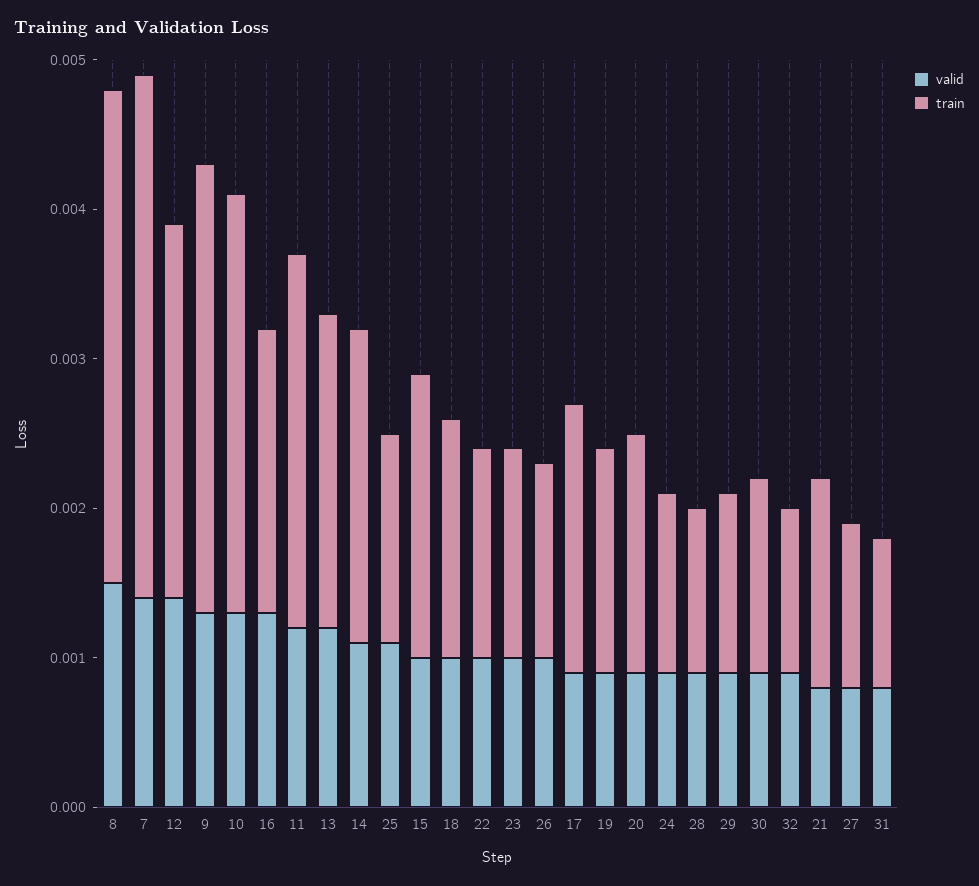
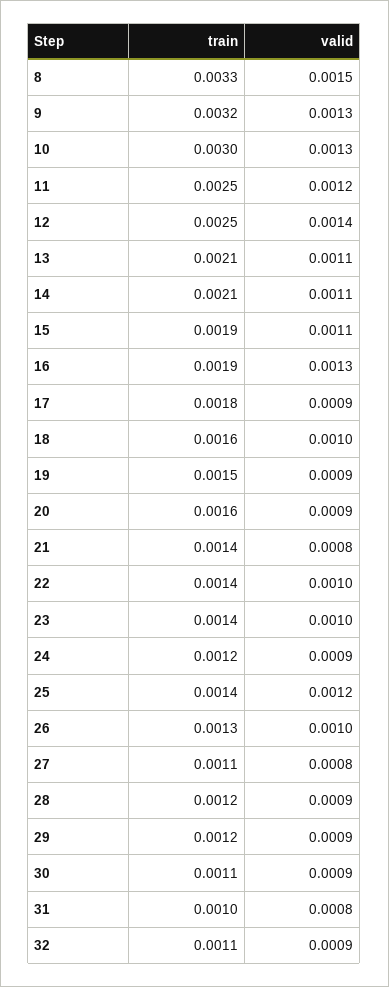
valid, 7: 0.0014 -> none
train, 7: 0.0035 -> none
train, 9: 0.003 -> 0.0032
train, 10: 0.0028 -> 0.003
valid, 13: 0.0012 -> 0.0011
valid, 25: 0.0011 -> 0.0012
valid, 15: 0.001 -> 0.0011
train, 28: 0.0011 -> 0.0012
train, 30: 0.0013 -> 0.0011

